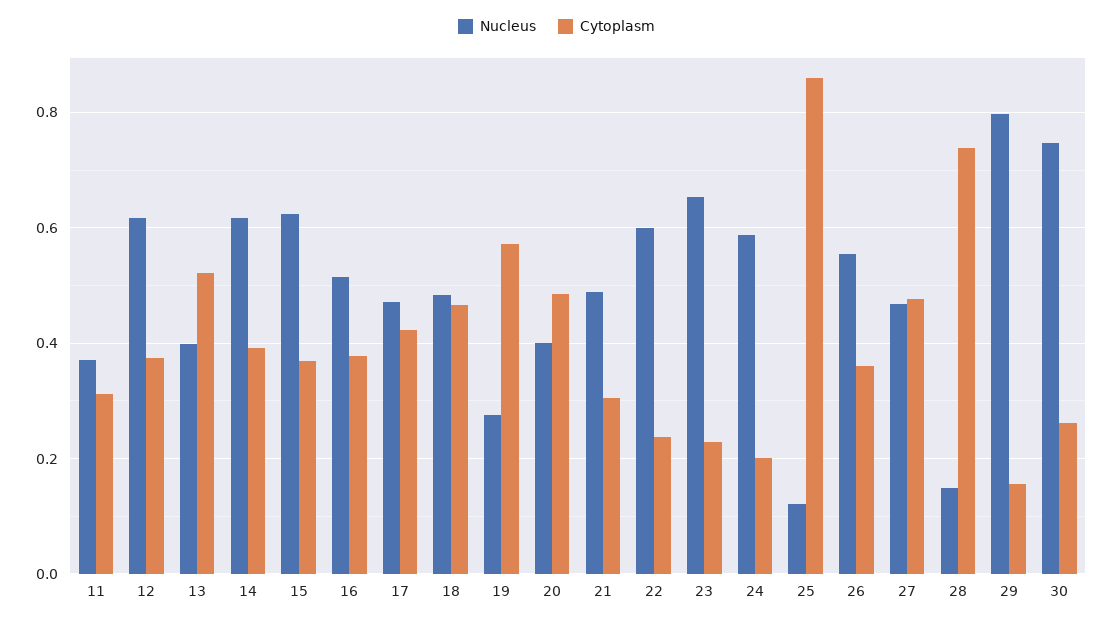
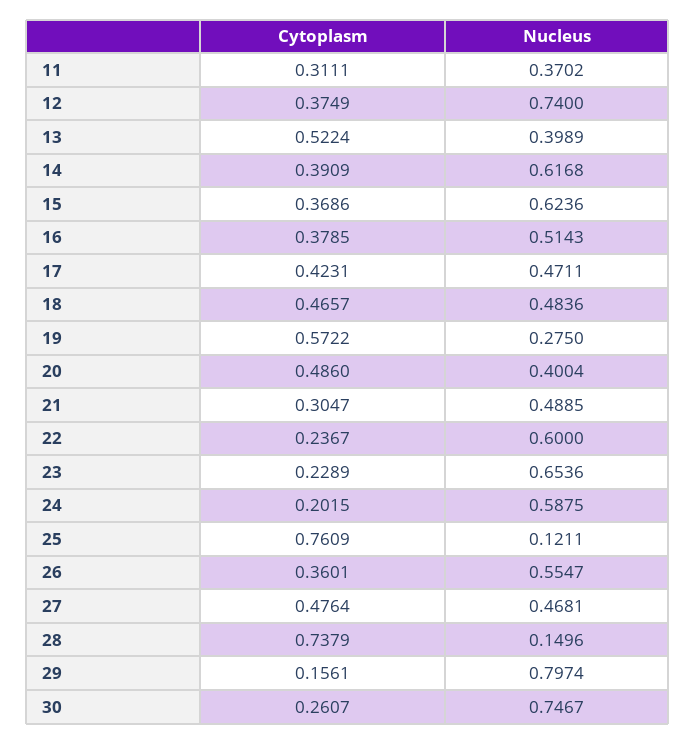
Nucleus, 12: 0.62 -> 0.74
Cytoplasm, 25: 0.86 -> 0.7609

